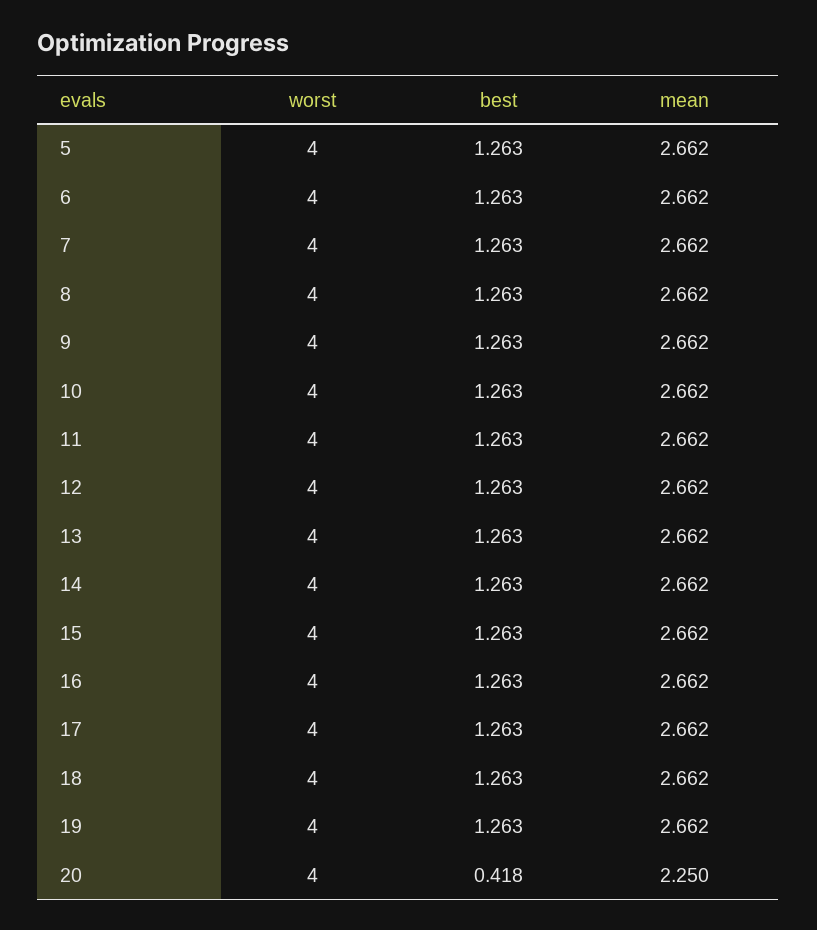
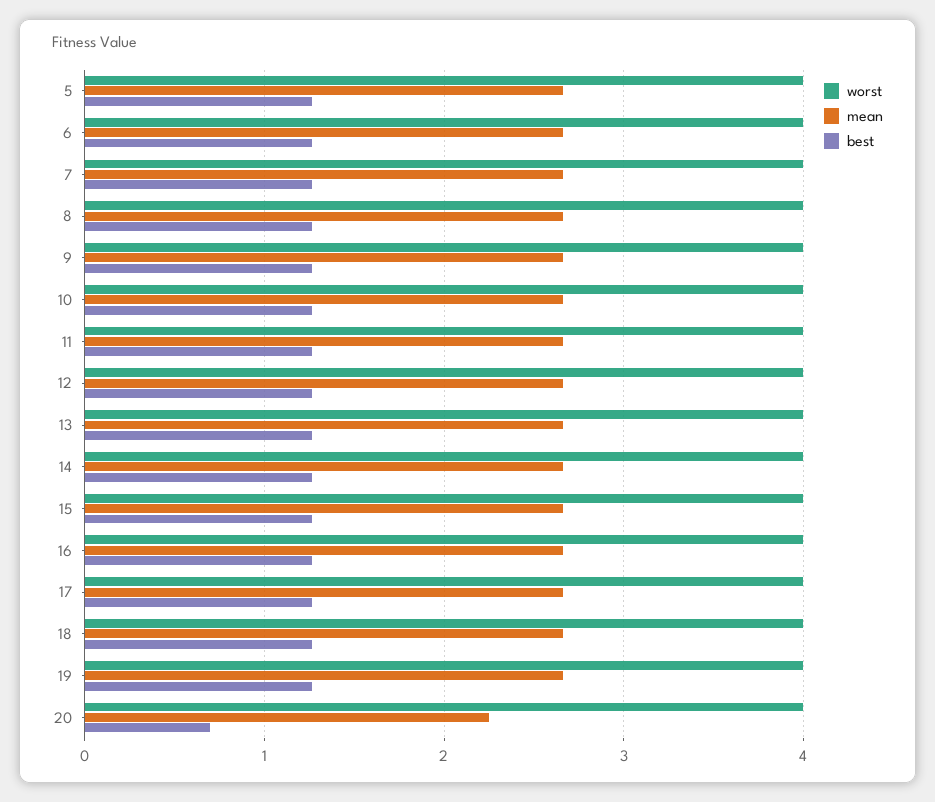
best, 20: 0.418 -> 0.7

